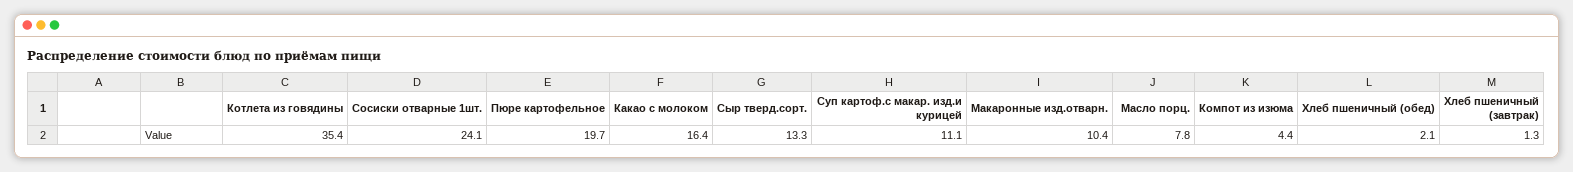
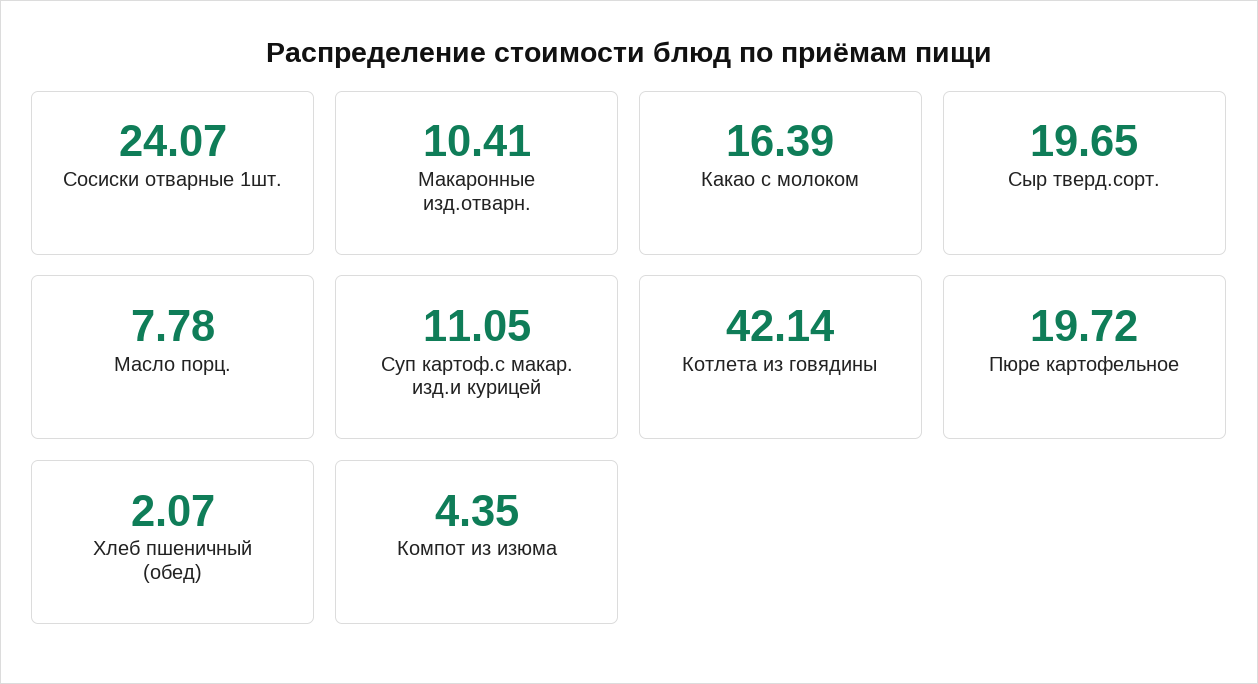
Котлета из говядины: 35.4 -> 42.14
Сыр тверд.сорт.: 13.3 -> 19.65
Хлеб пшеничный (завтрак): 1.3 -> none

